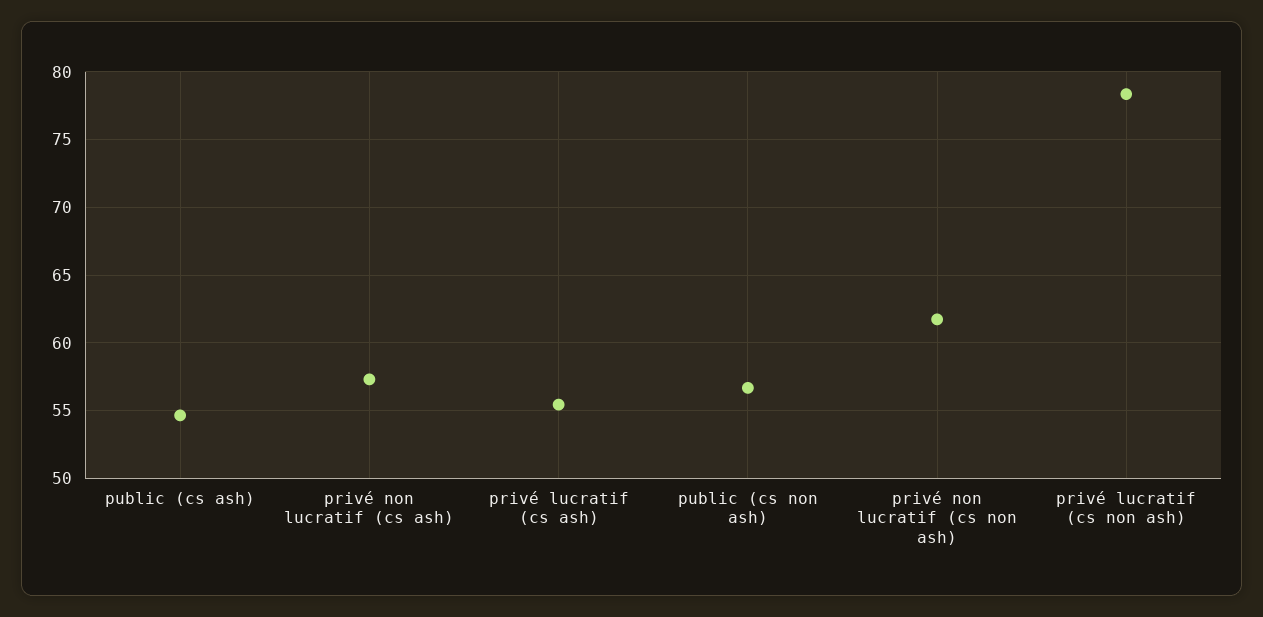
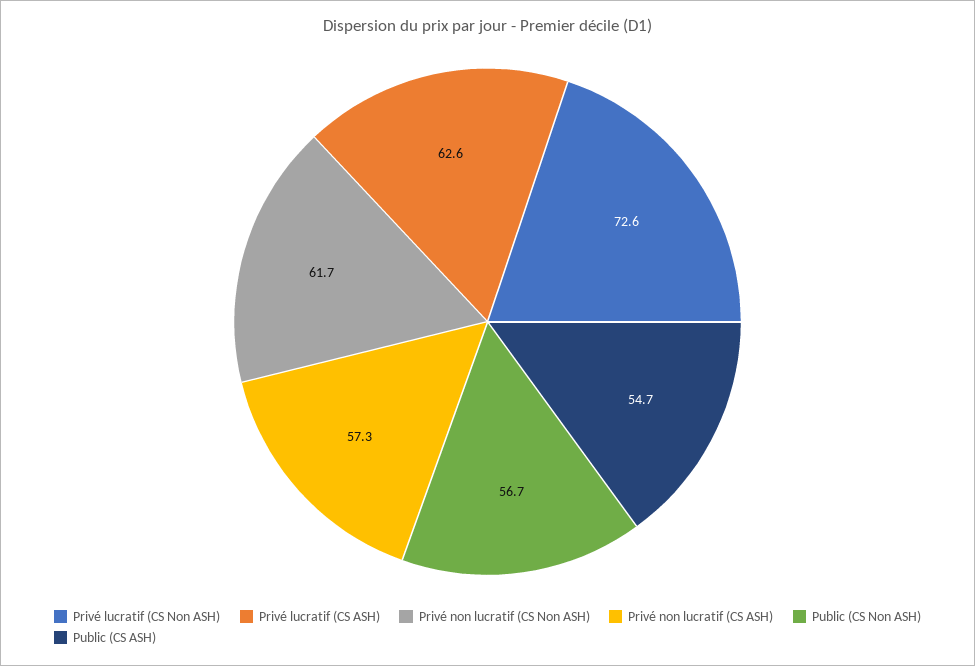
privé lucratif (cs ash): 55.5 -> 62.6
privé lucratif (cs non ash): 78.5 -> 72.6

